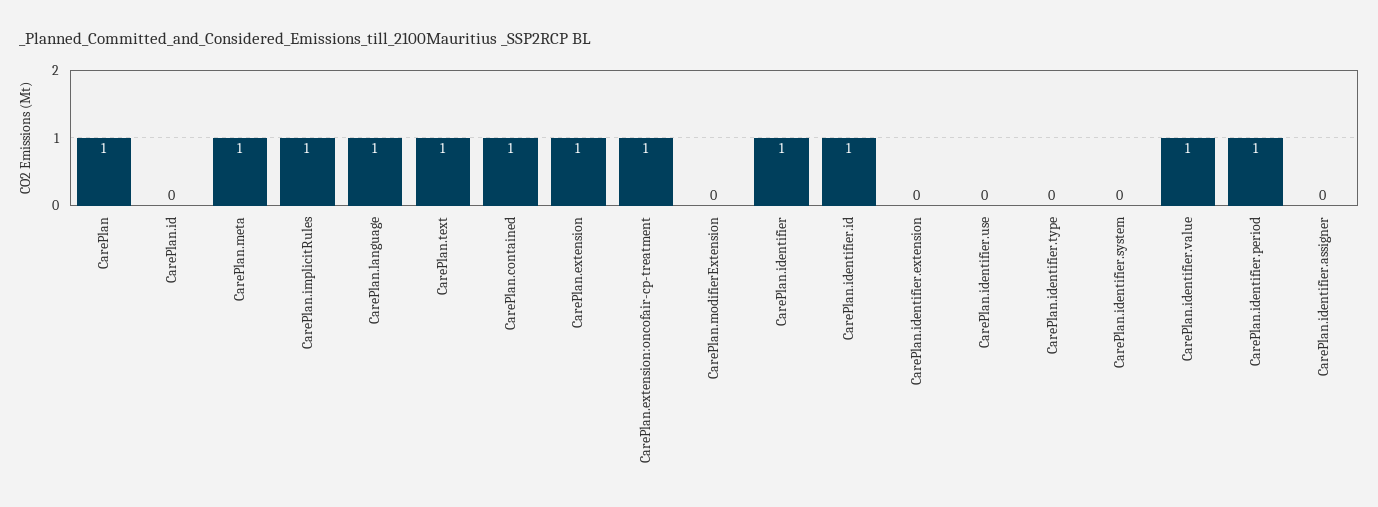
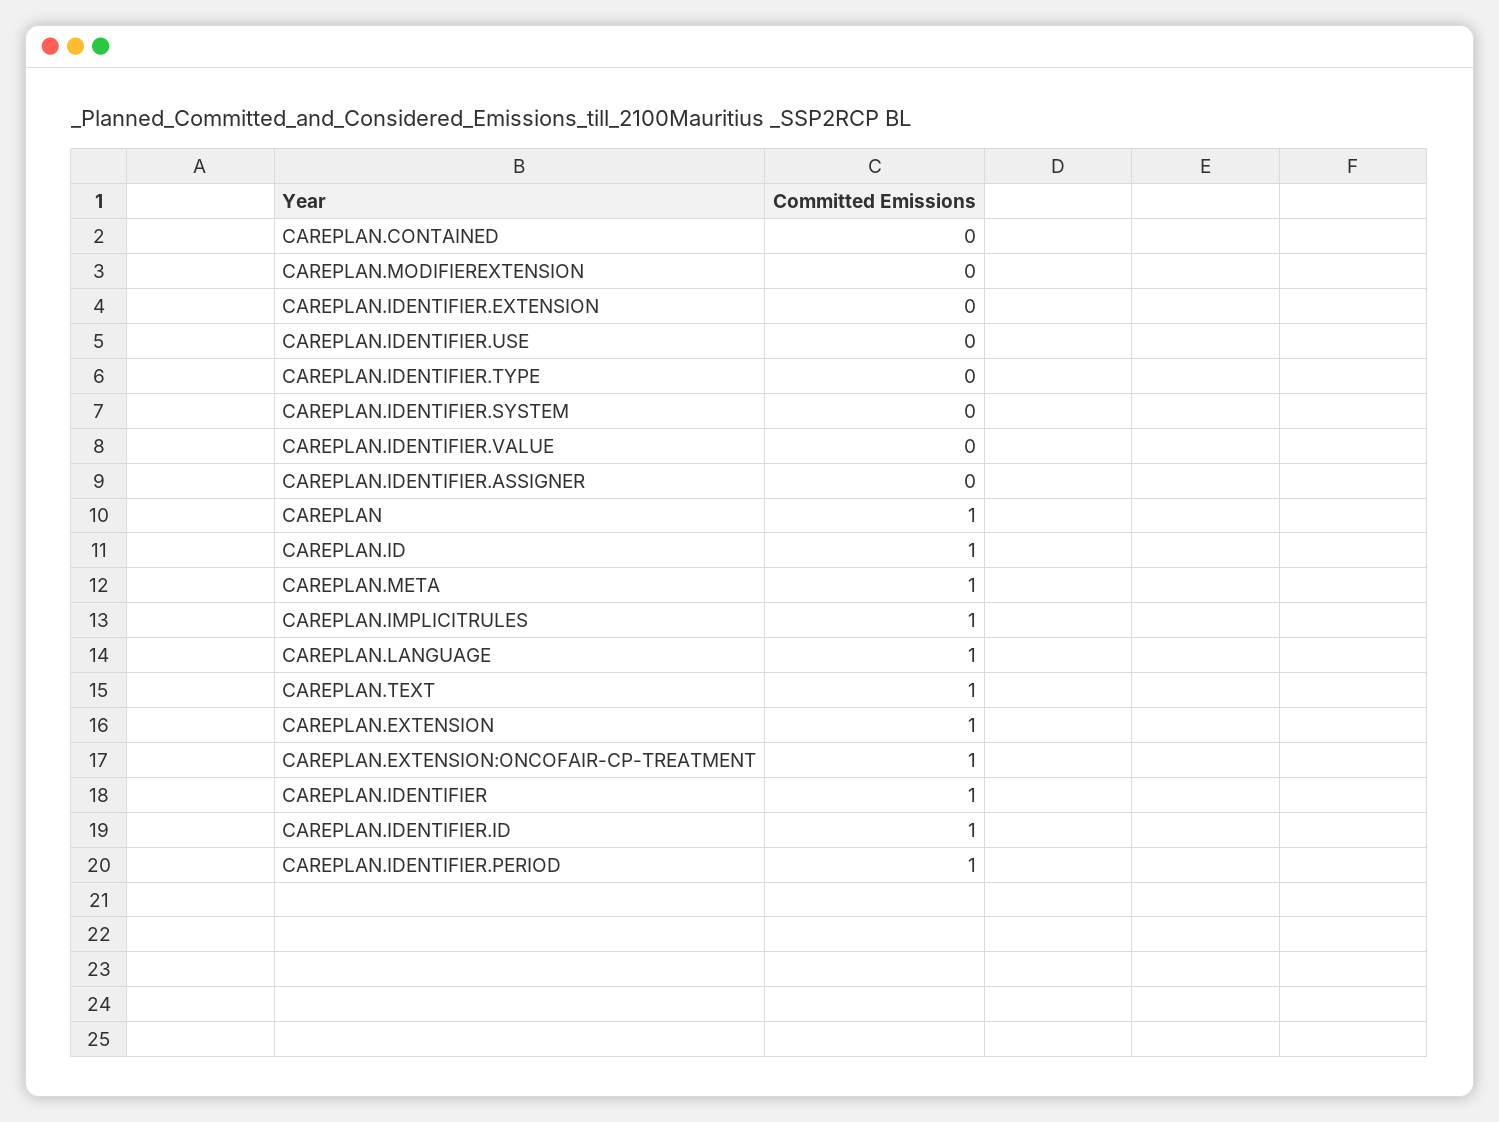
CarePlan.id: 0 -> 1
CarePlan.contained: 1 -> 0
CarePlan.identifier.value: 1 -> 0

